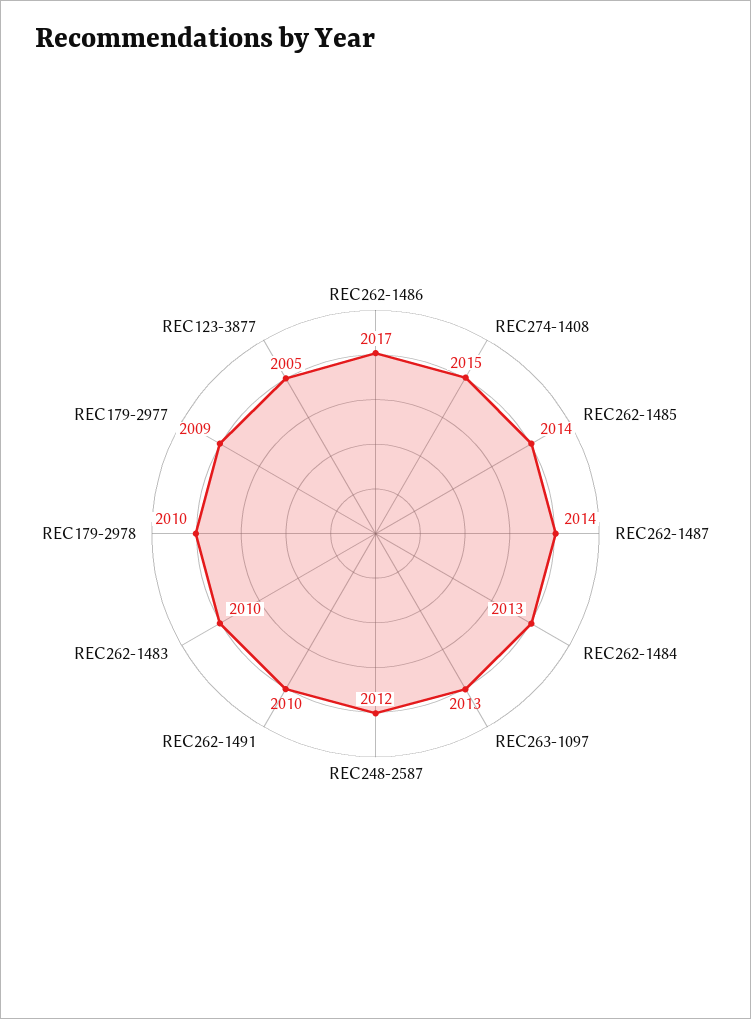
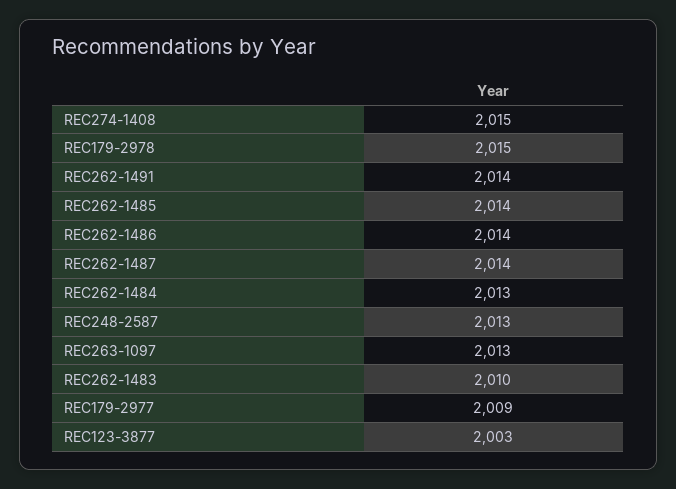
REC262-1486: 2017 -> 2014
REC248-2587: 2012 -> 2013
REC262-1491: 2010 -> 2014
REC179-2978: 2010 -> 2015
REC123-3877: 2005 -> 2003

